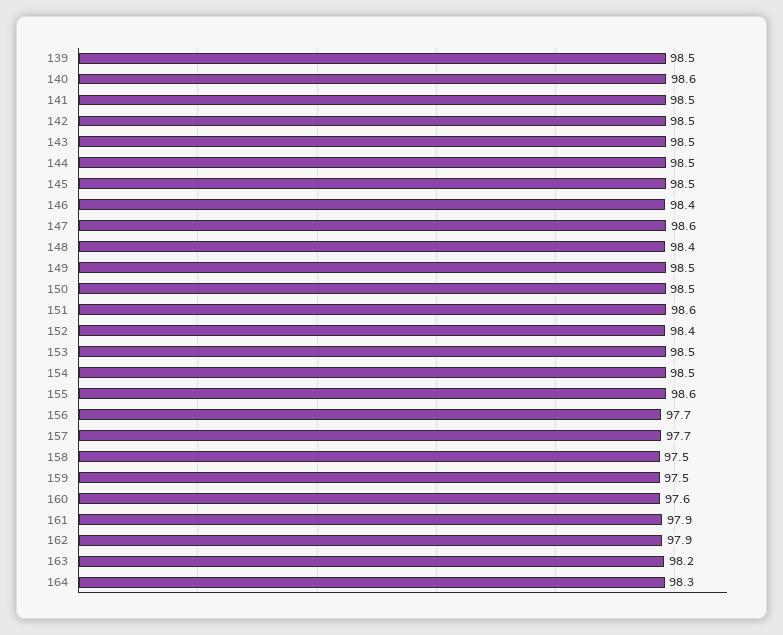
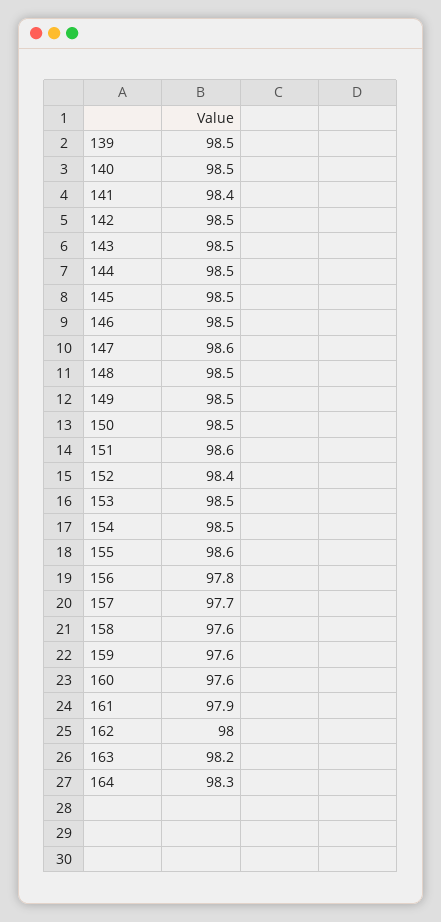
140: 98.6 -> 98.5
141: 98.5 -> 98.4
146: 98.4 -> 98.5
148: 98.4 -> 98.5
156: 97.7 -> 97.8
158: 97.5 -> 97.6
159: 97.5 -> 97.6
162: 97.9 -> 98

